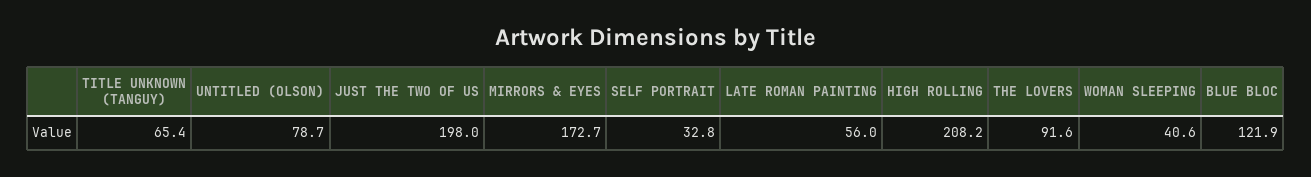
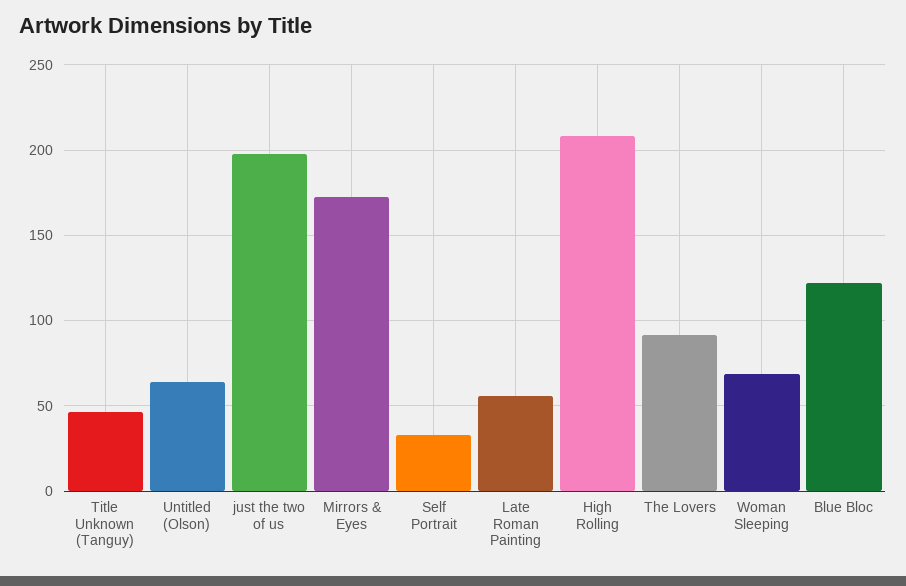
TITLE UNKNOWN (TANGUY): 65.4 -> 45
UNTITLED (OLSON): 78.7 -> 65
WOMAN SLEEPING: 40.6 -> 70

